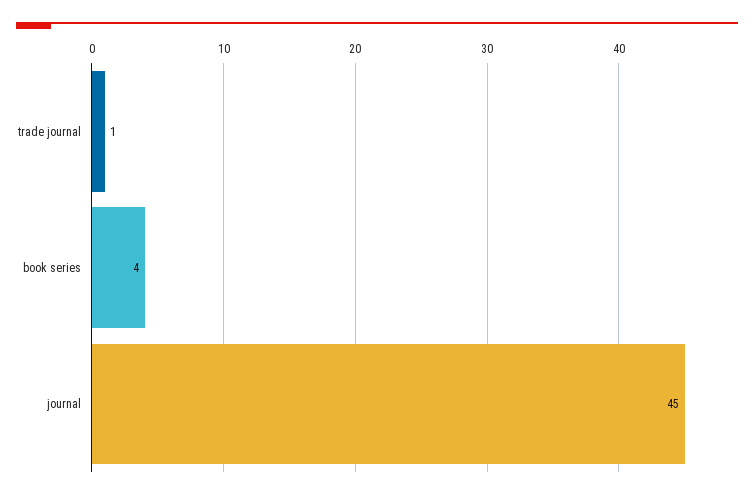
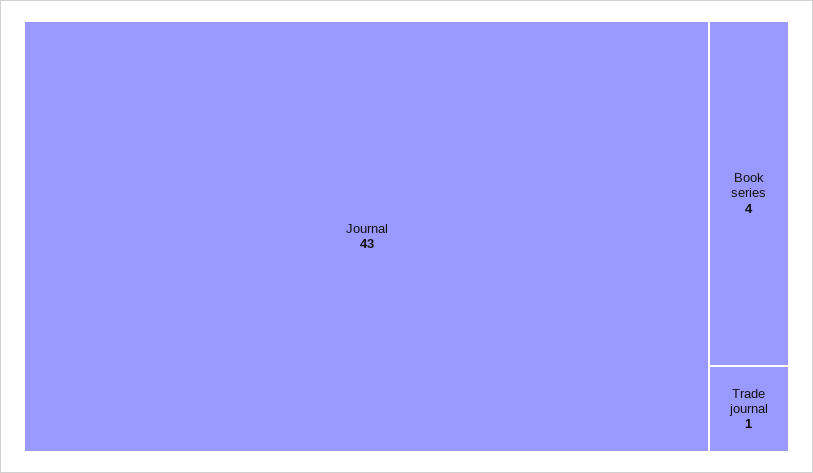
journal: 45 -> 43

